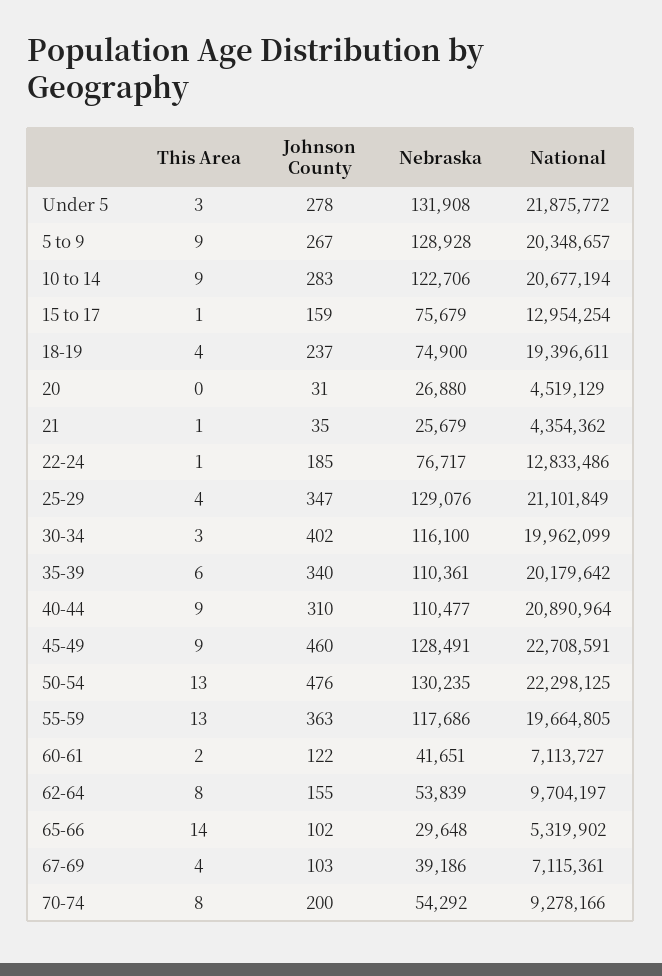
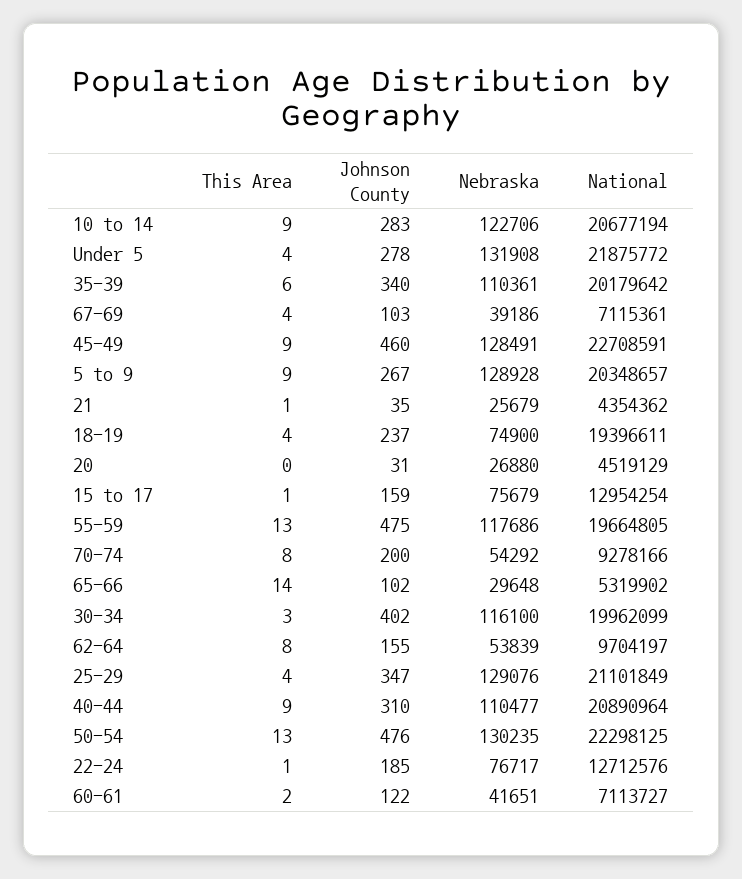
This Area, Under 5: 3 -> 4
National, 22-24: 12833486 -> 12712576
Johnson County, 55-59: 363 -> 475

